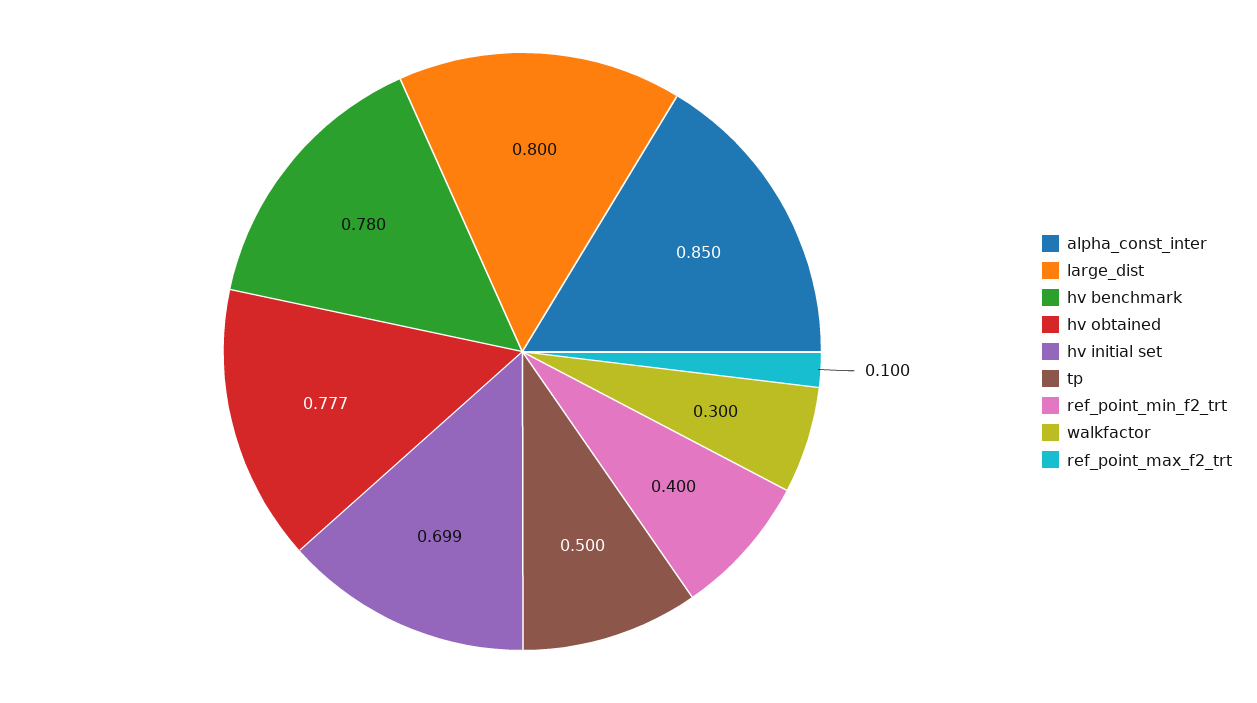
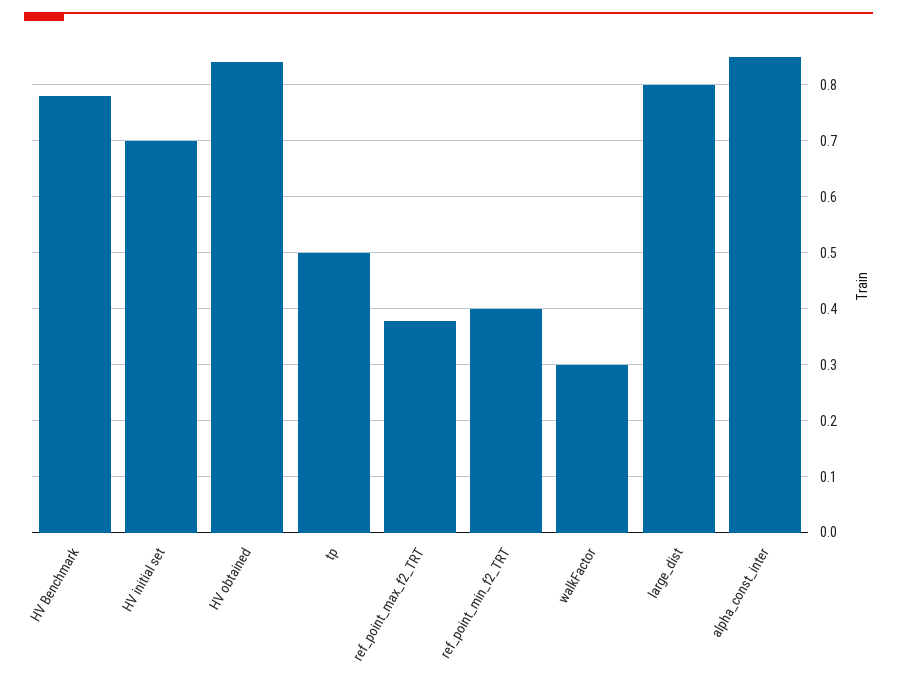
hv obtained: 0.777 -> 0.84
ref_point_max_f2_trt: 0.1 -> 0.38

